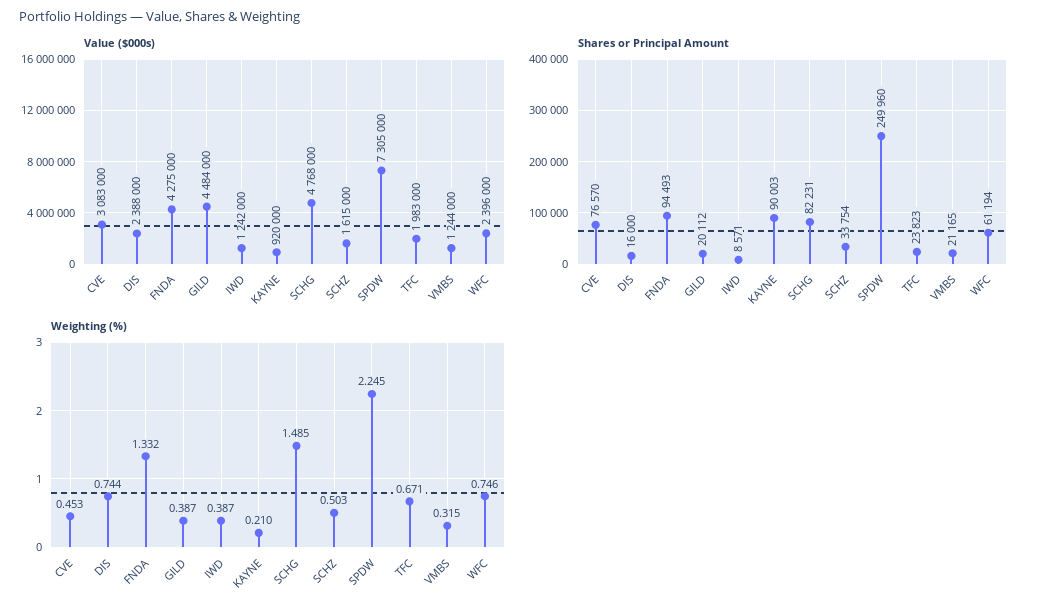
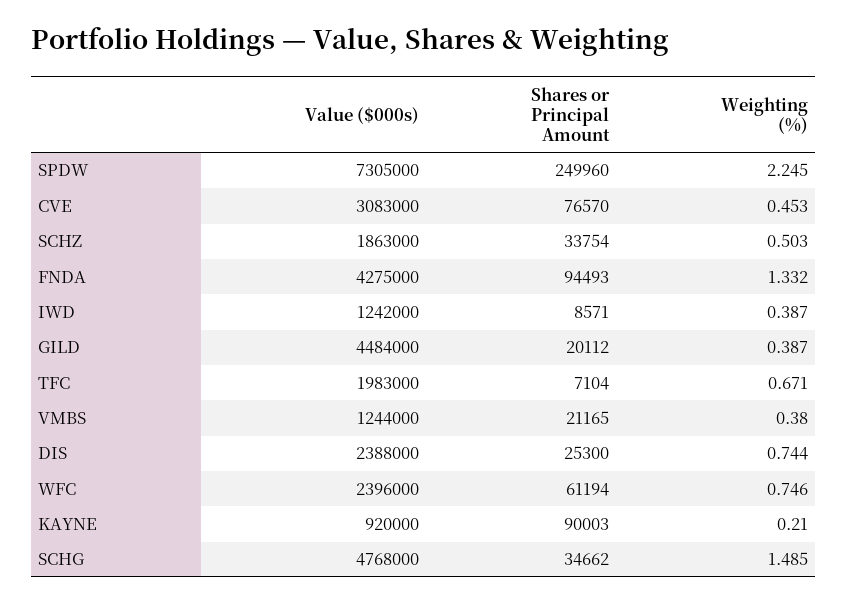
Value ($000s), SCHZ: 1615000 -> 1863000
Shares or Principal Amount, DIS: 16000 -> 25300
Shares or Principal Amount, SCHG: 82231 -> 34662
Shares or Principal Amount, TFC: 23823 -> 7104
Weighting (%), VMBS: 0.315 -> 0.38

